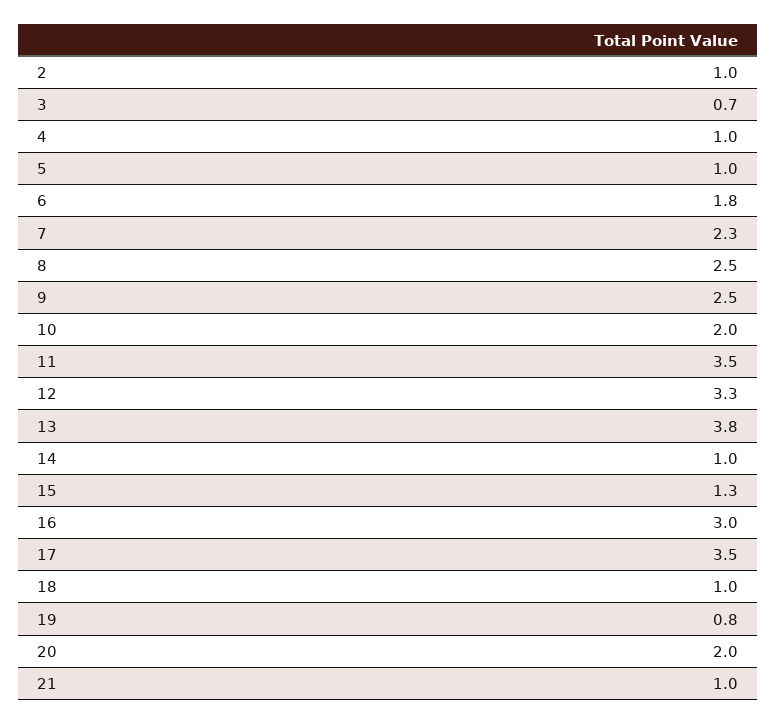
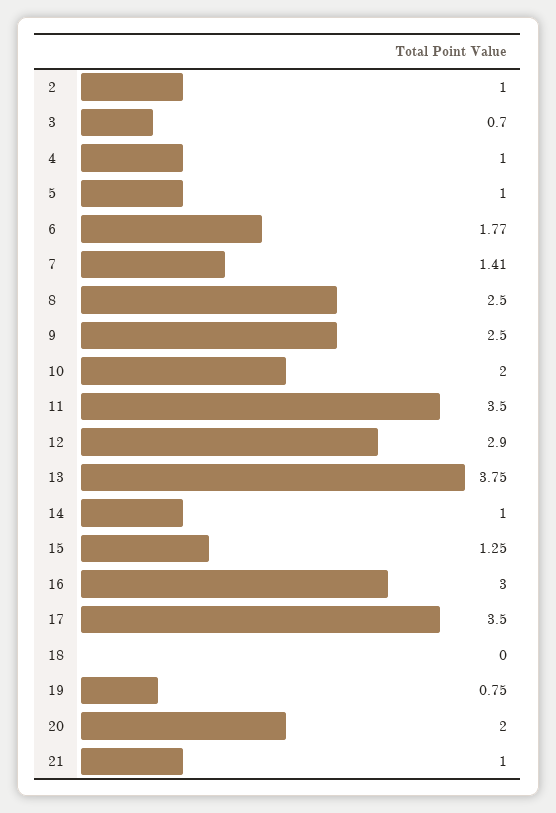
7: 2.3 -> 1.41
12: 3.3 -> 2.9
18: 1 -> 0

